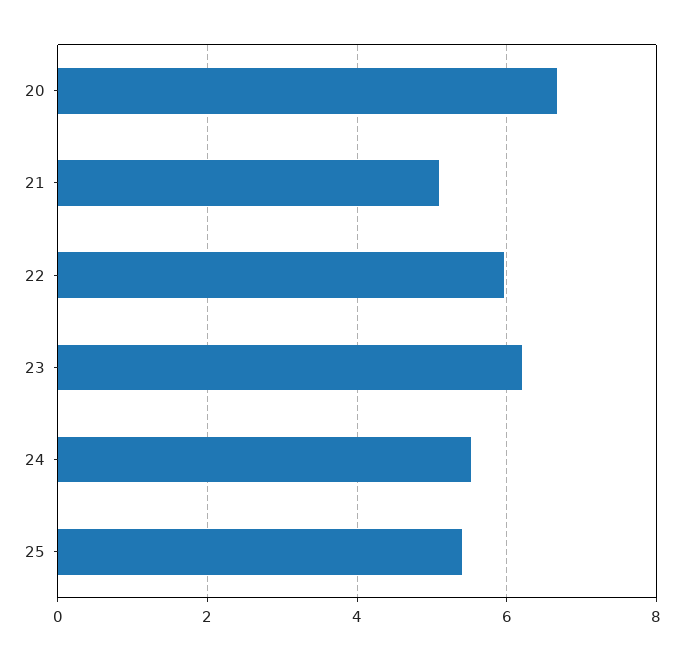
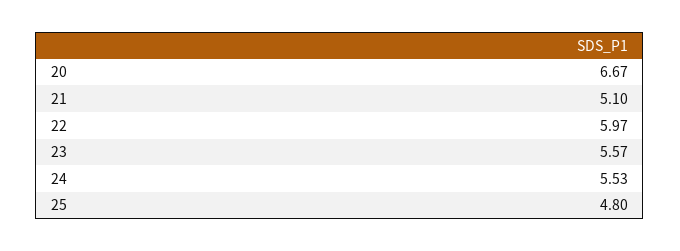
23: 6.2 -> 5.57
25: 5.4 -> 4.8

